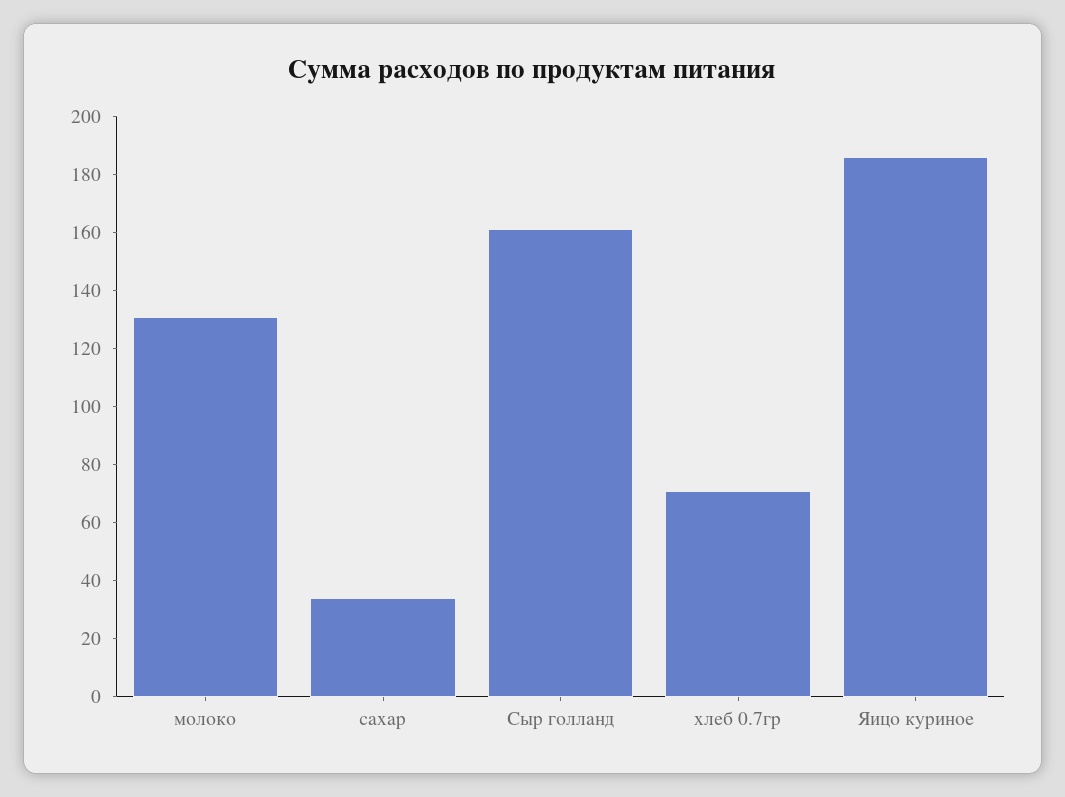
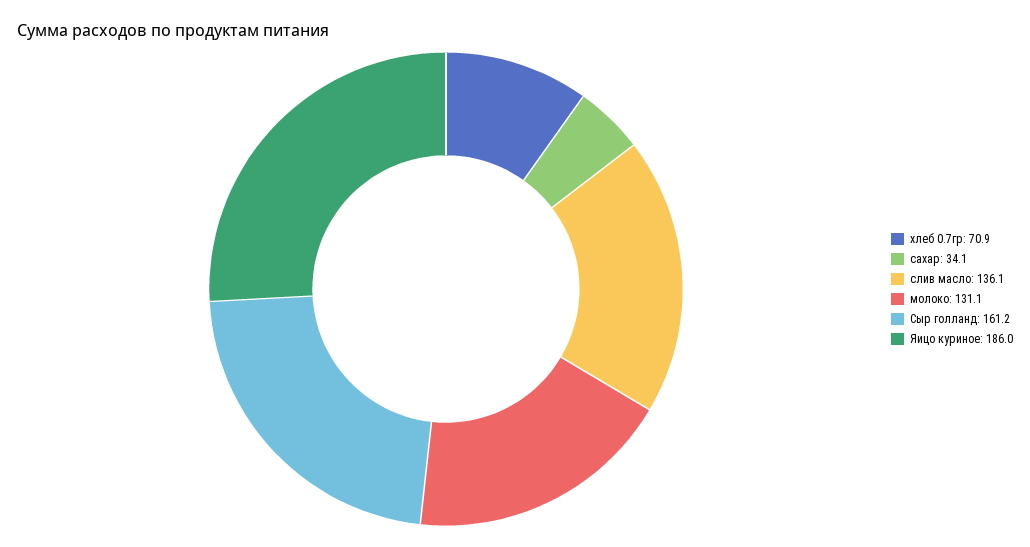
слив масло: none -> 136.1

